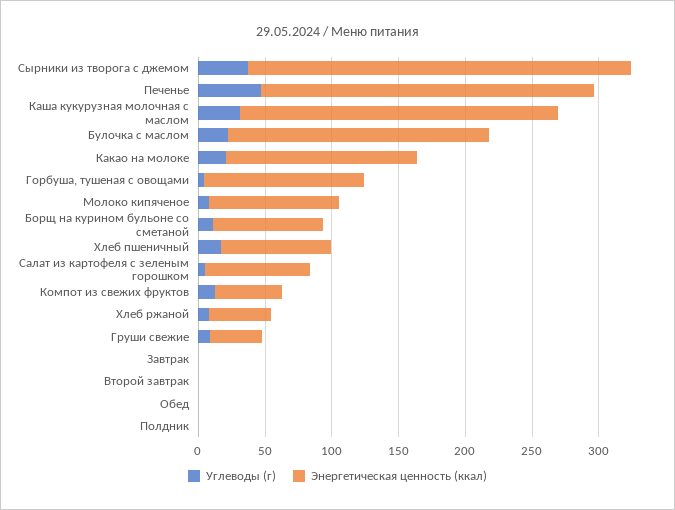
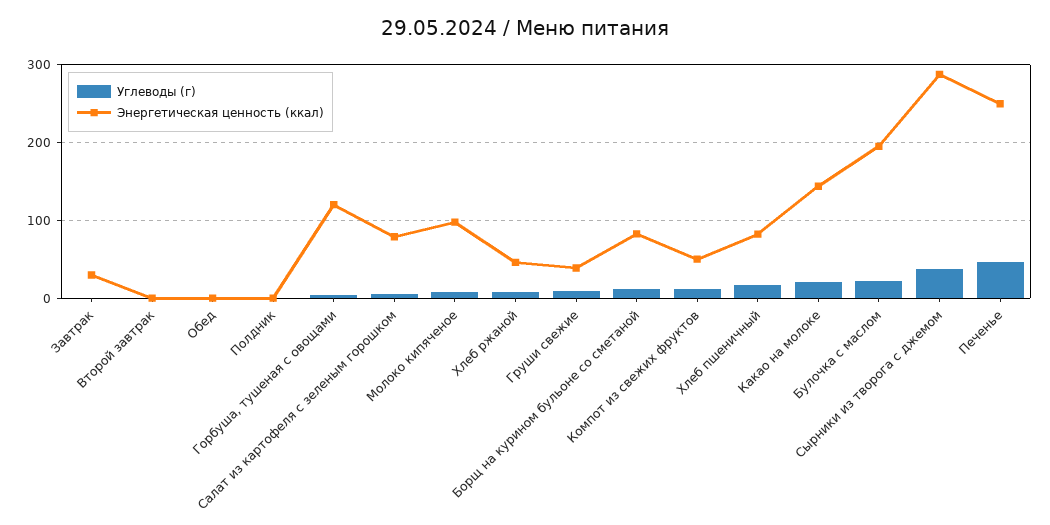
Углеводы (г), Каша кукурузная молочная с маслом: 30 -> none
Энергетическая ценность (ккал), Каша кукурузная молочная с маслом: 240 -> none
Энергетическая ценность (ккал), Завтрак: 0 -> 30

